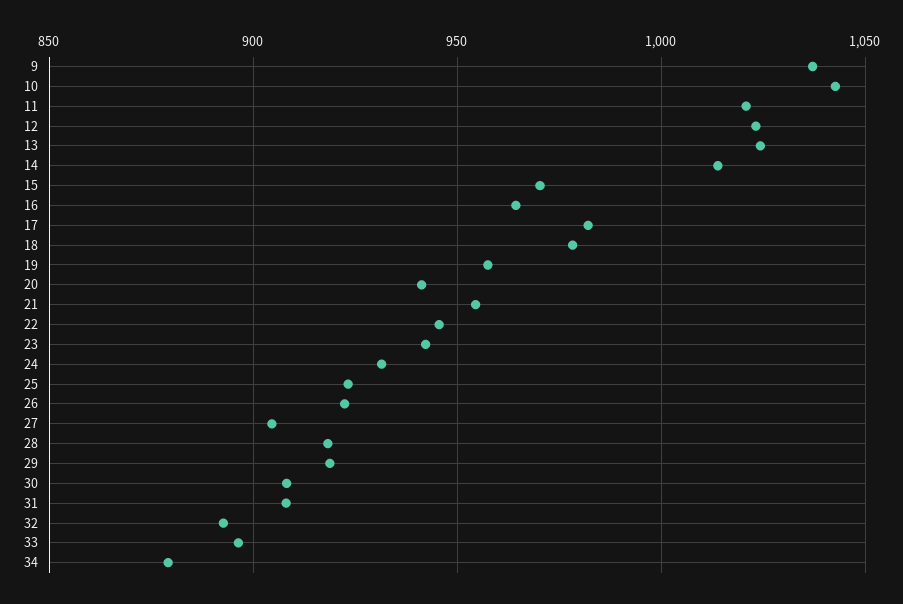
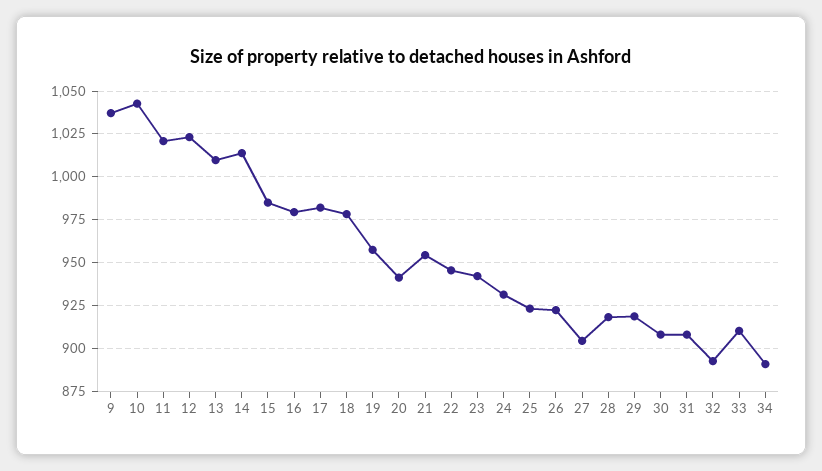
13: 1025 -> 1010
15: 970 -> 985
16: 965 -> 980
33: 895 -> 910
34: 880 -> 890

